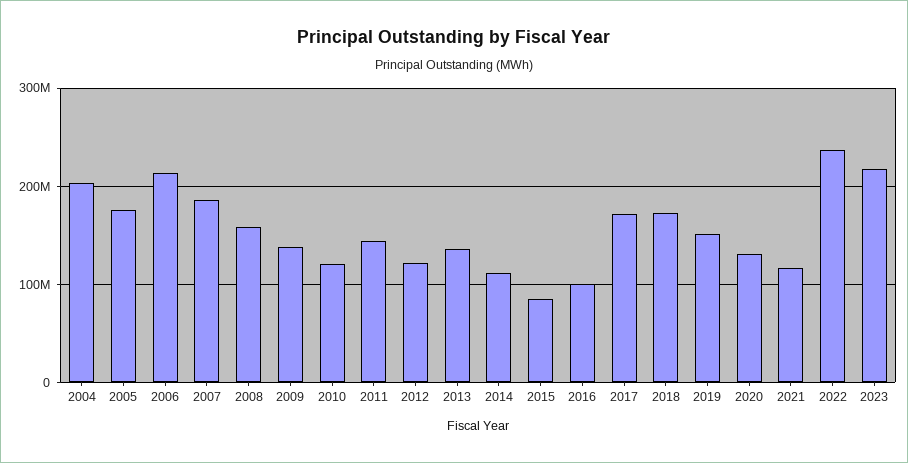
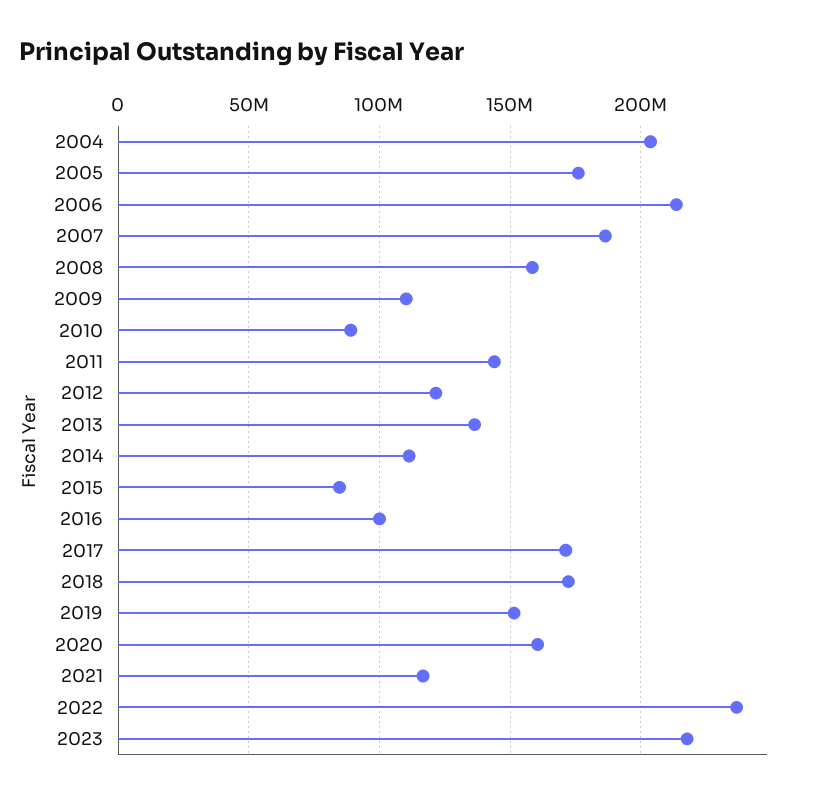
2009: 140000000 -> 110000000
2010: 120000000 -> 90000000
2020: 130000000 -> 160000000

